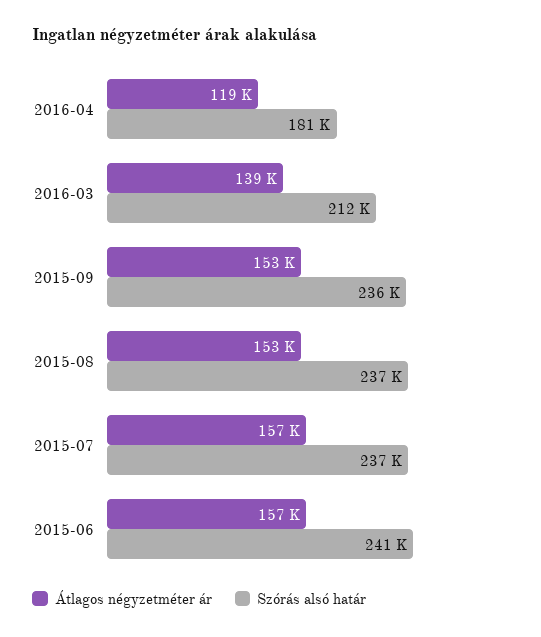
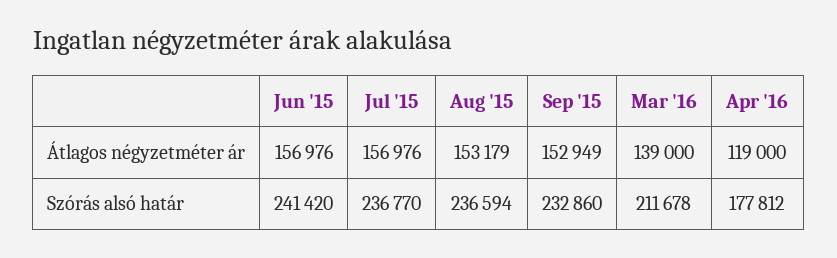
Szórás alsó határ, 2016-04: 181000 -> 177812
Szórás alsó határ, 2015-09: 236000 -> 232860

